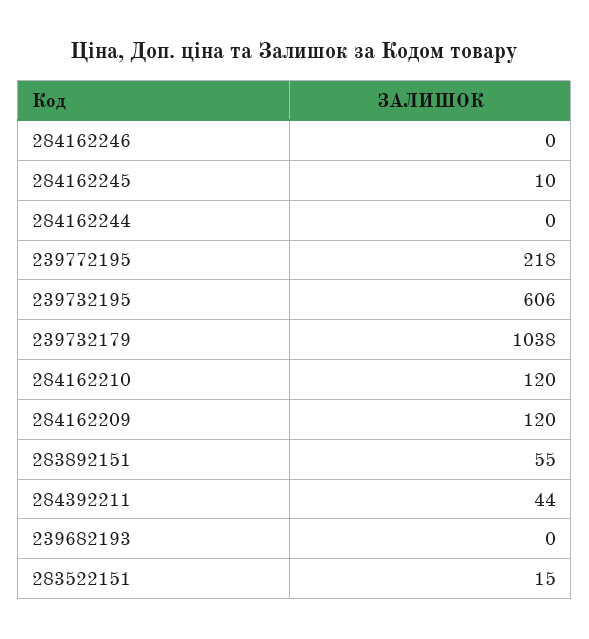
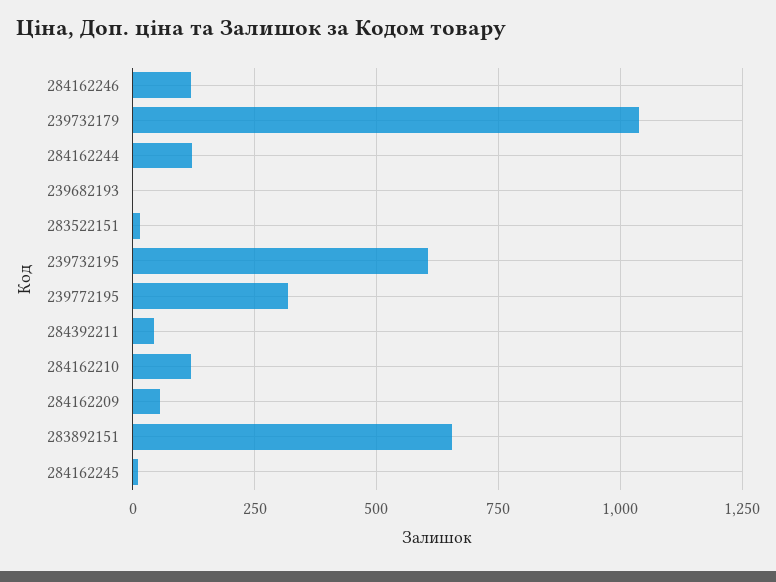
284162246: 0 -> 125
284162244: 0 -> 125
239772195: 218 -> 325
284162209: 120 -> 50
283892151: 55 -> 650

